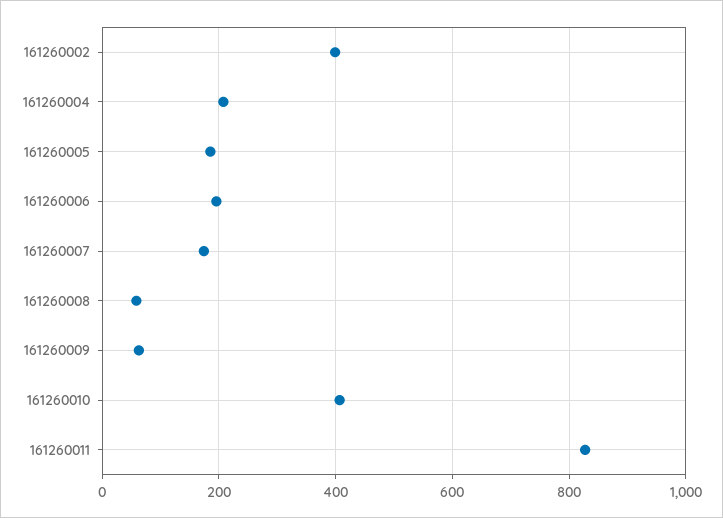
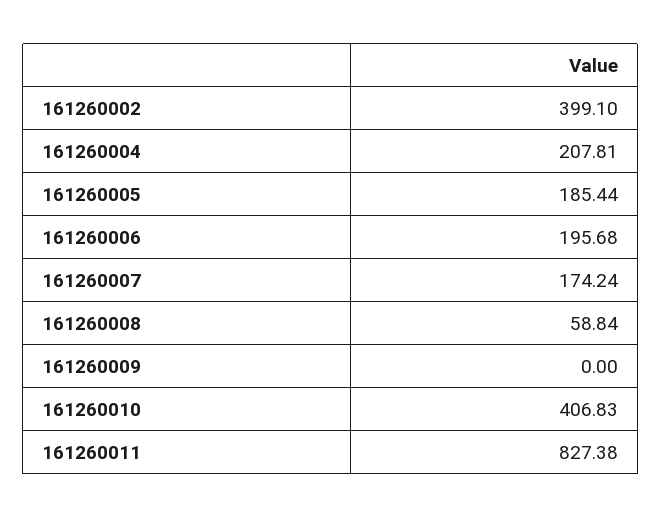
161260009: 60 -> 0

